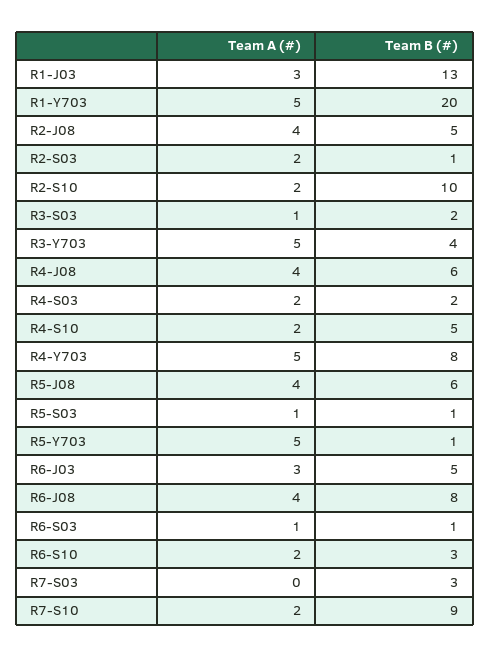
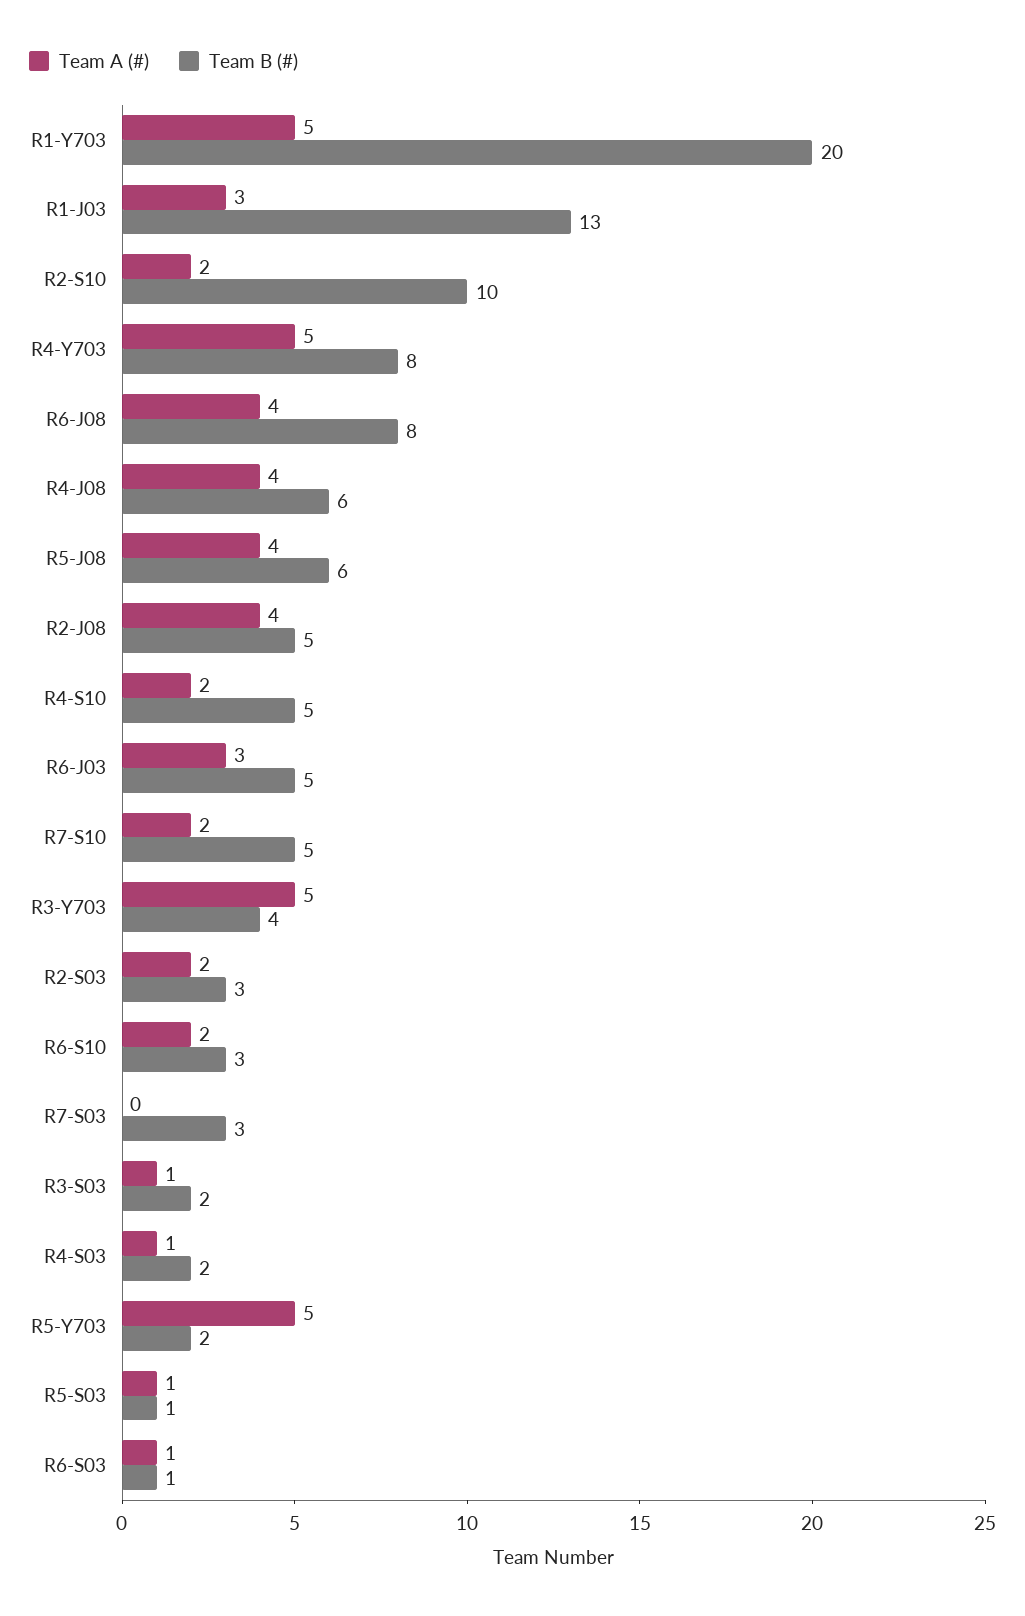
Team B (#), R2-S03: 1 -> 3
Team A (#), R4-S03: 2 -> 1
Team B (#), R5-Y703: 1 -> 2
Team B (#), R7-S10: 9 -> 5

